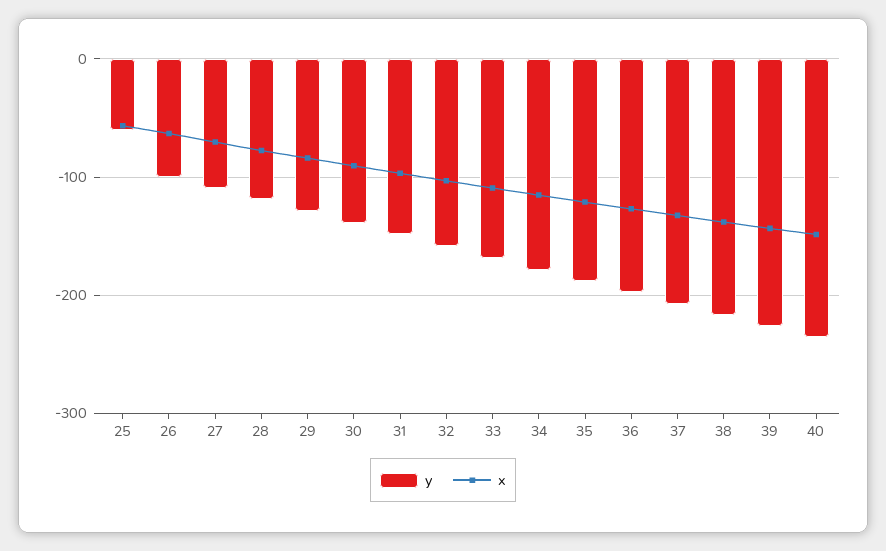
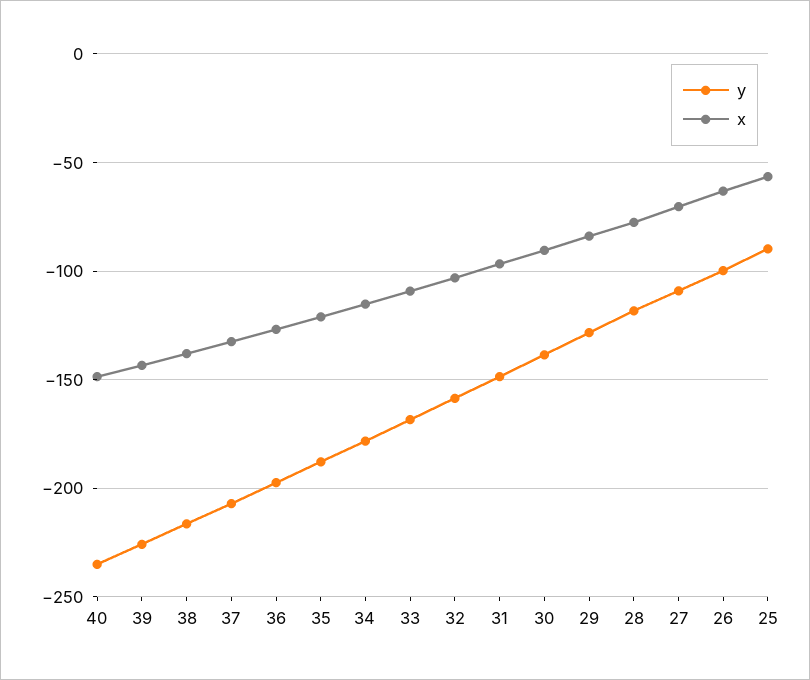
y, 25: -60 -> -90

